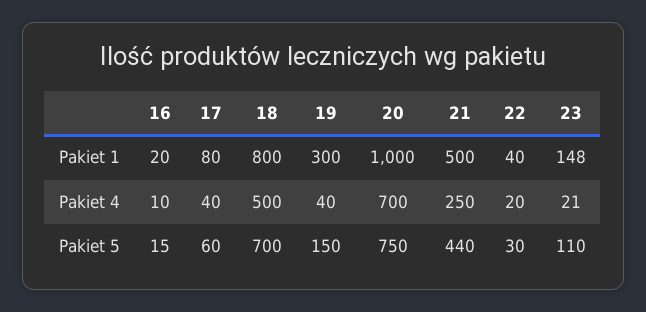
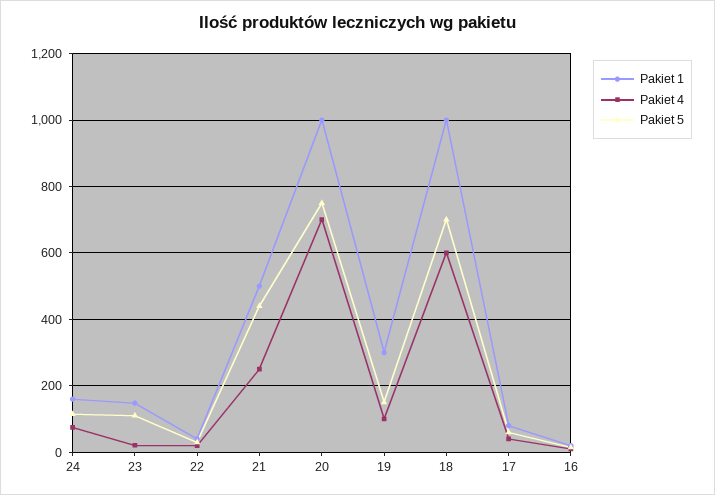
Pakiet 1, 18: 800 -> 1000
Pakiet 4, 18: 500 -> 600
Pakiet 4, 19: 40 -> 100
Pakiet 1, 24: none -> 160
Pakiet 4, 24: none -> 80
Pakiet 5, 24: none -> 120

